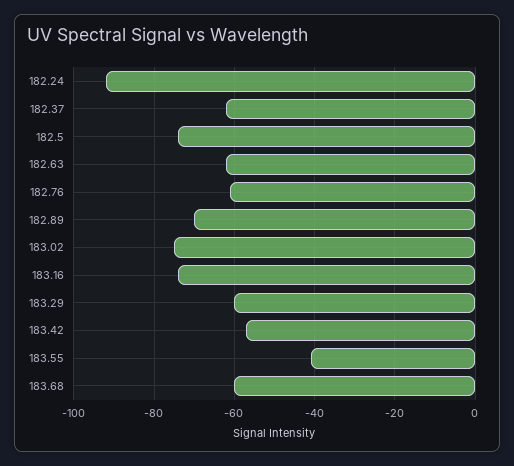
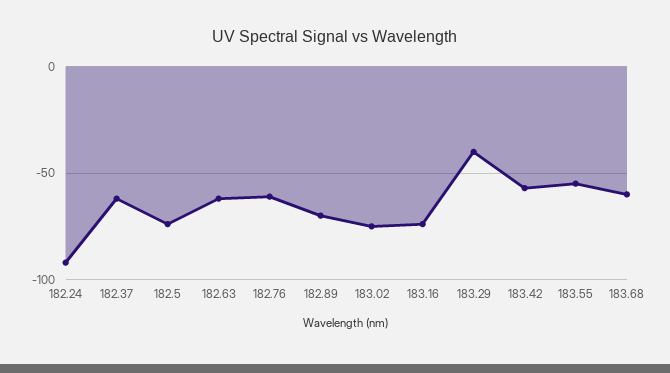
183.29: -60 -> -40
183.55: -40 -> -55

